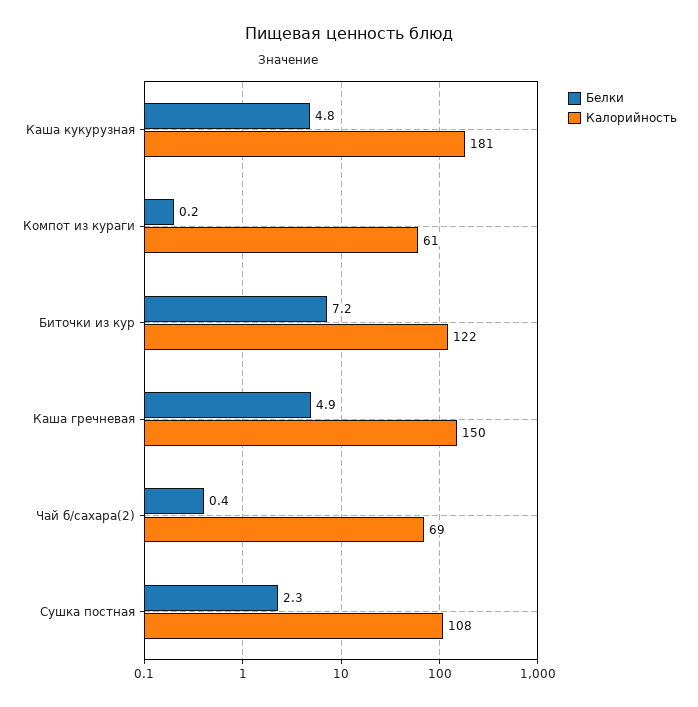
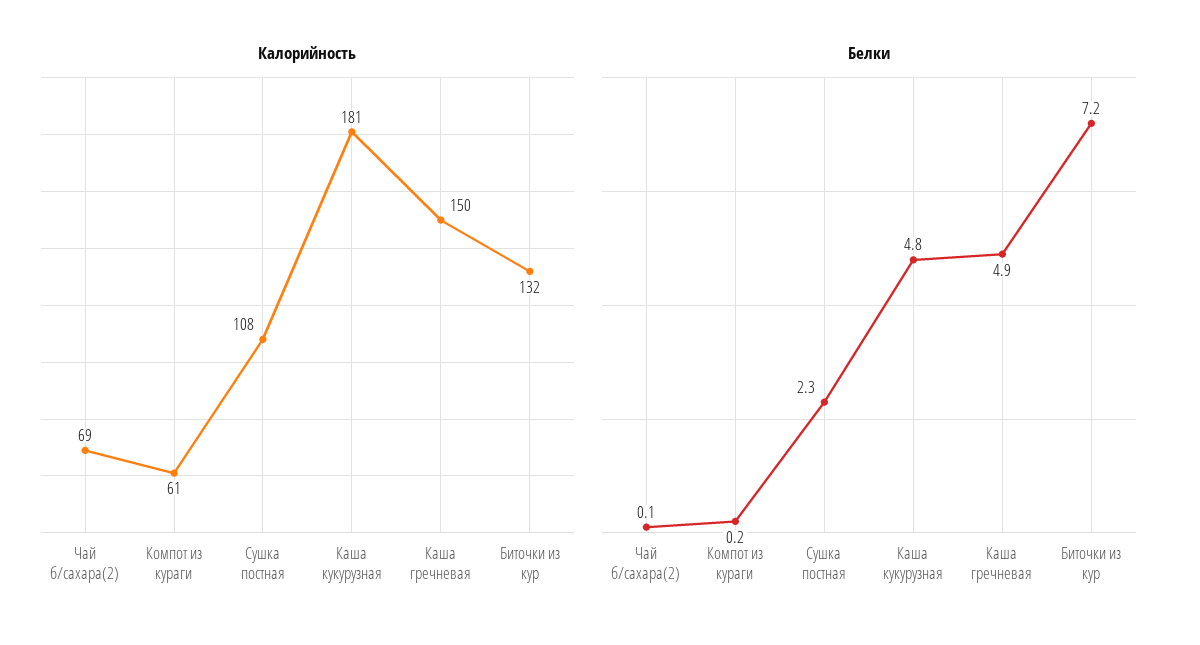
Калорийность, Биточки из кур: 122 -> 132
Белки, Чай б/сахара(2): 0.4 -> 0.1

